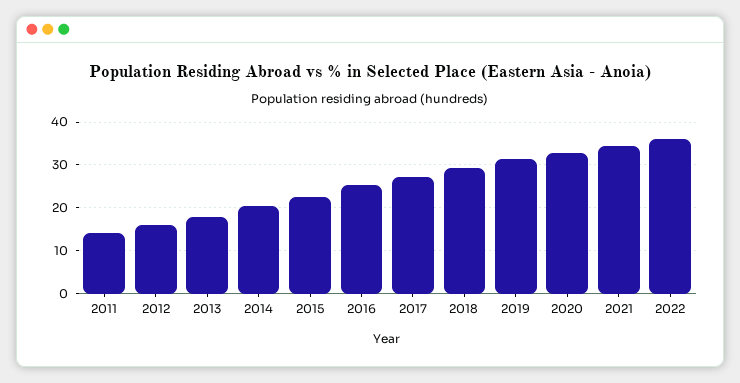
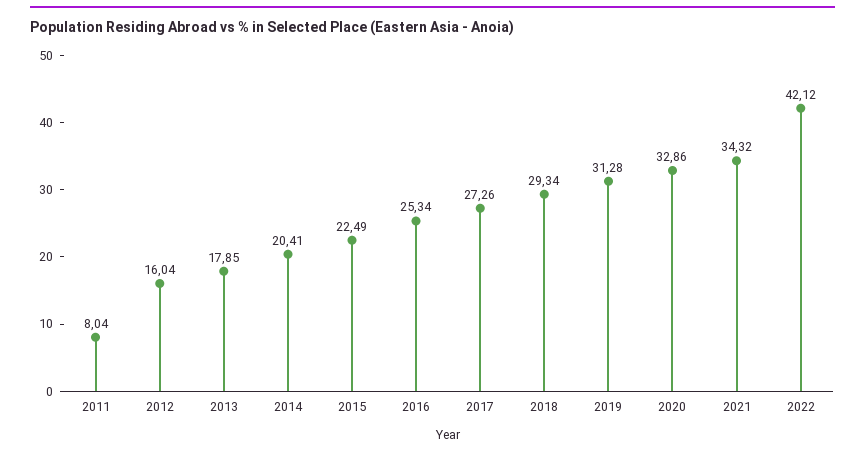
2011: 14 -> 8.04
2022: 36 -> 42.12

